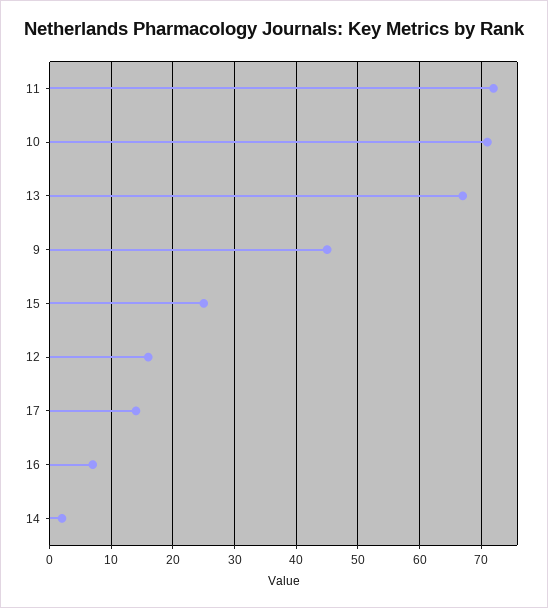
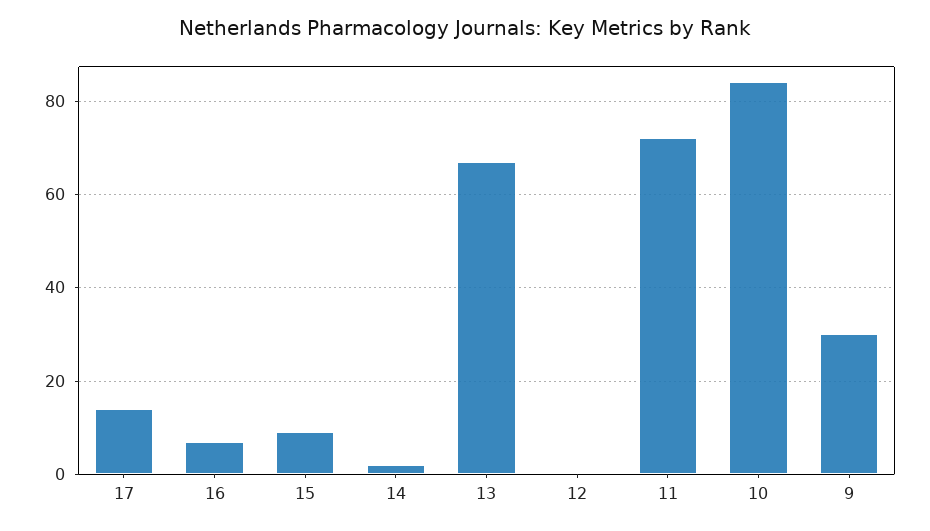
10: 71 -> 85
9: 45 -> 30
15: 25 -> 10
12: 16 -> 0

